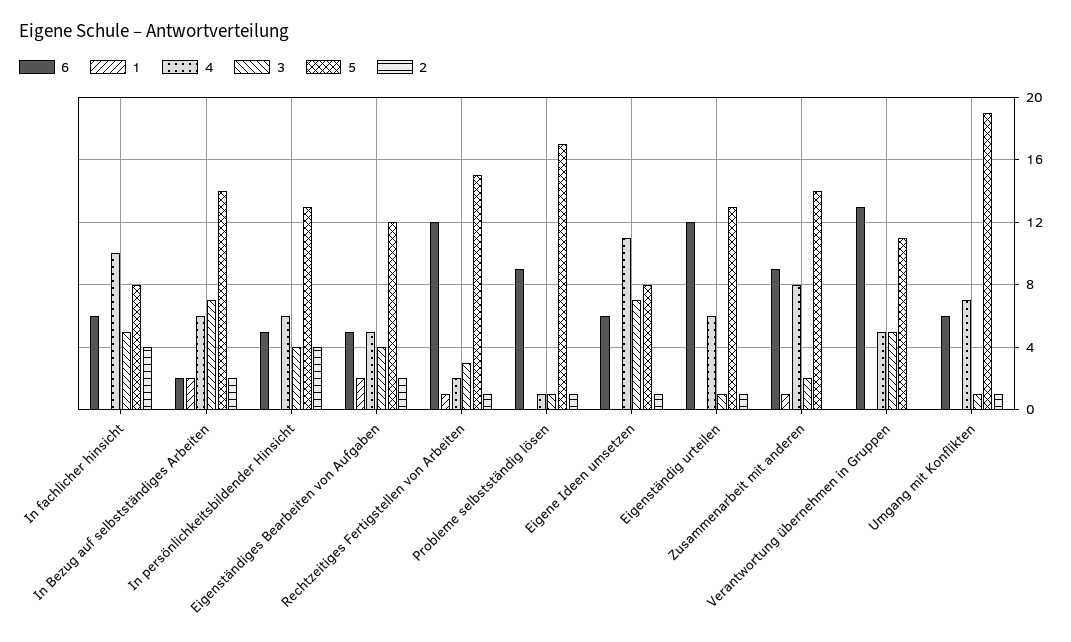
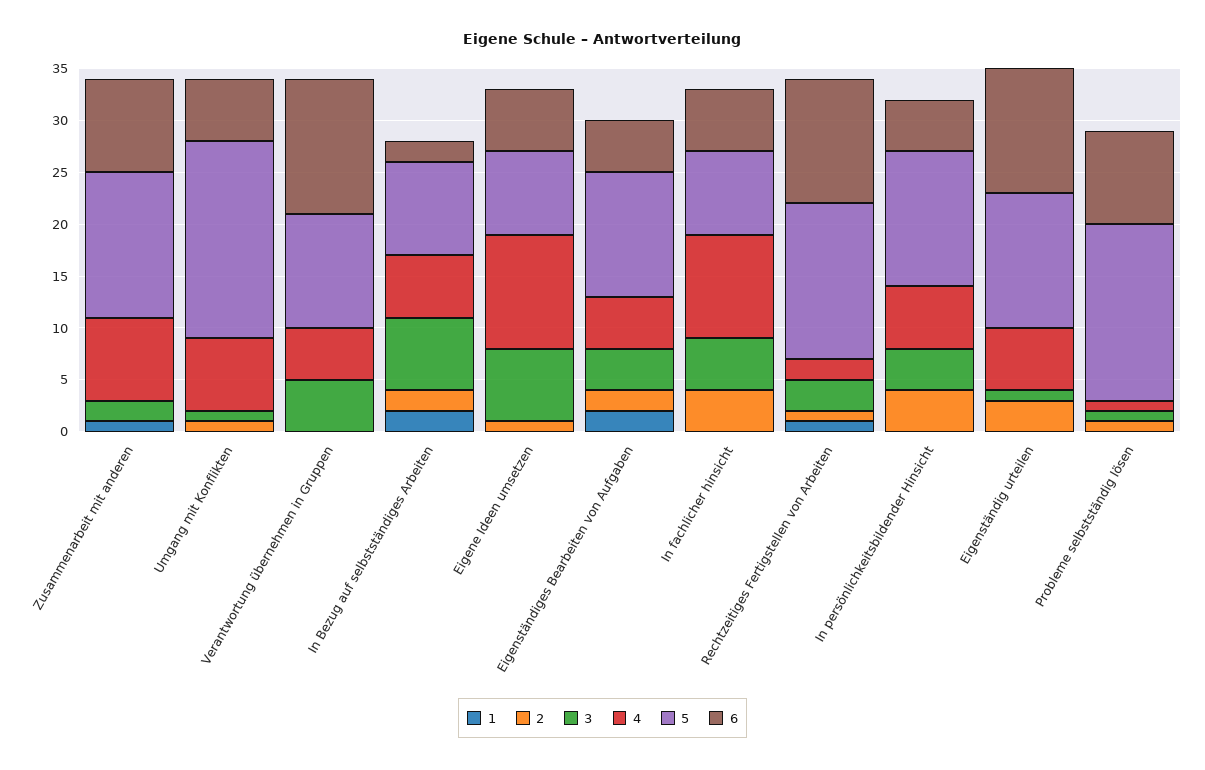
5, In Bezug auf selbstständiges Arbeiten: 14 -> 9
2, Eigenständig urteilen: 1 -> 3

